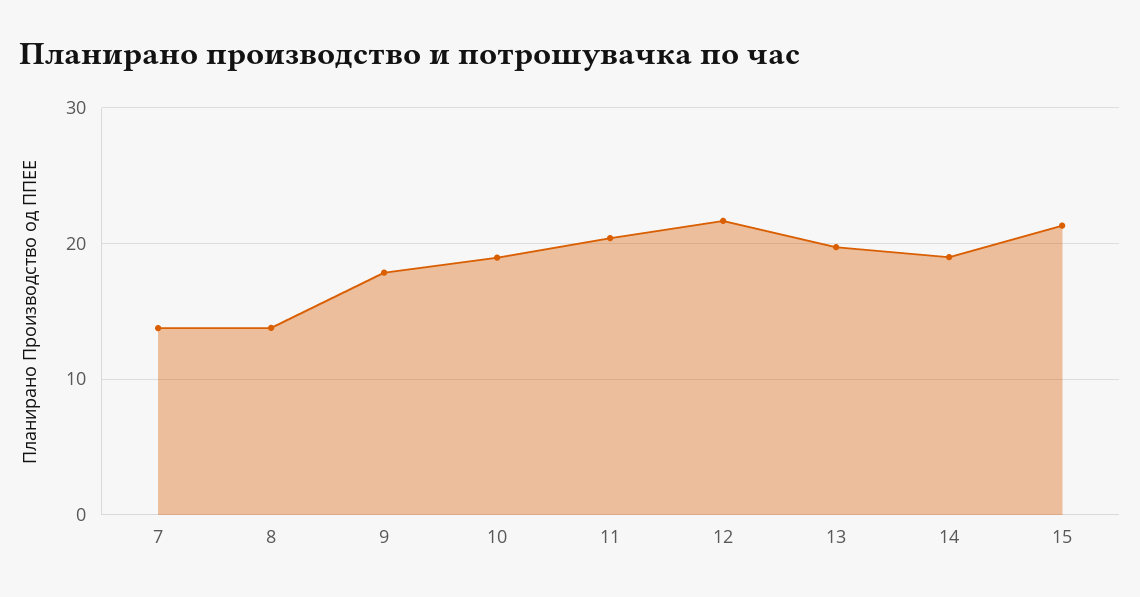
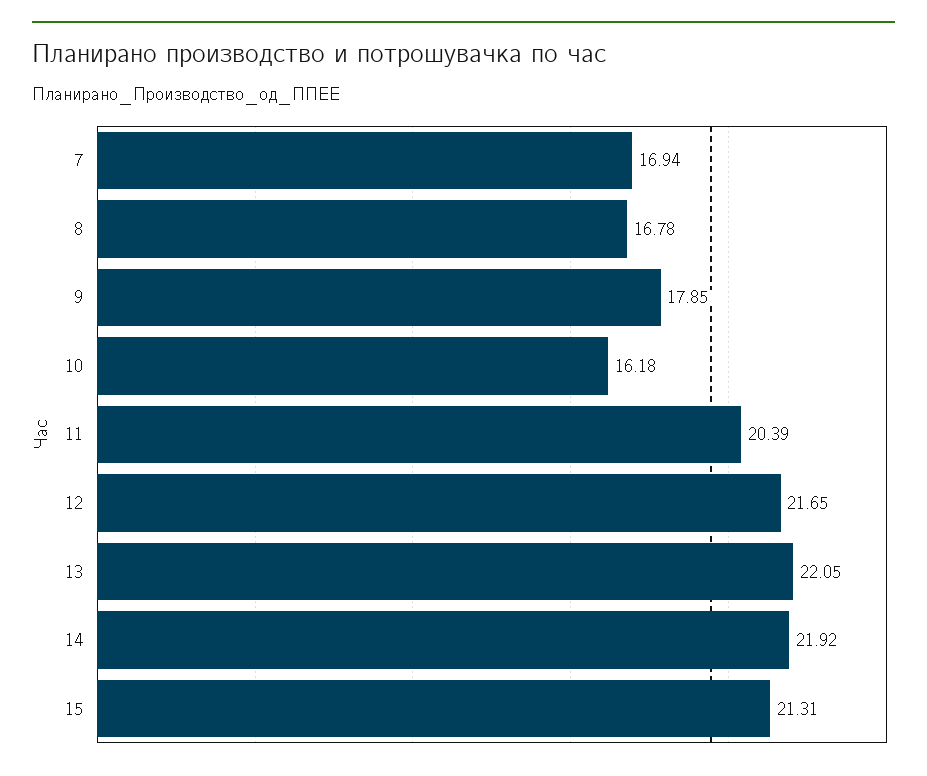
7: 14 -> 16.94
8: 14 -> 16.78
10: 19 -> 16.18
13: 20 -> 22.05
14: 19 -> 21.92

